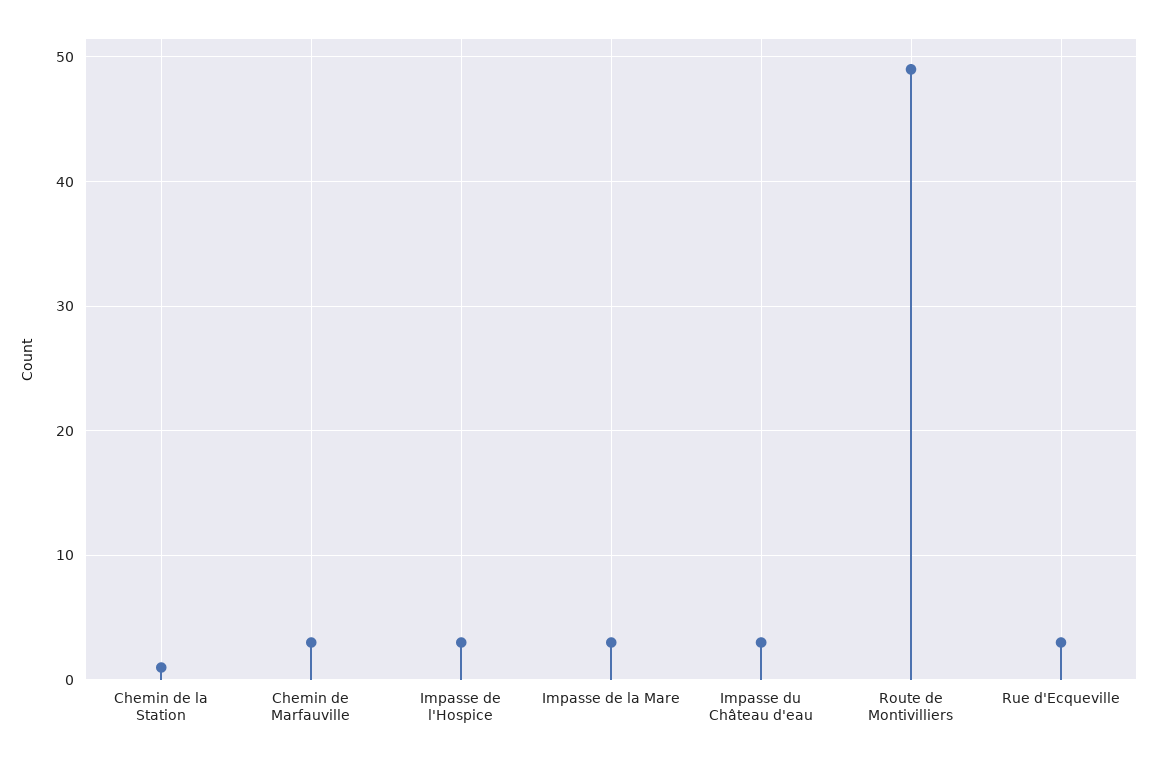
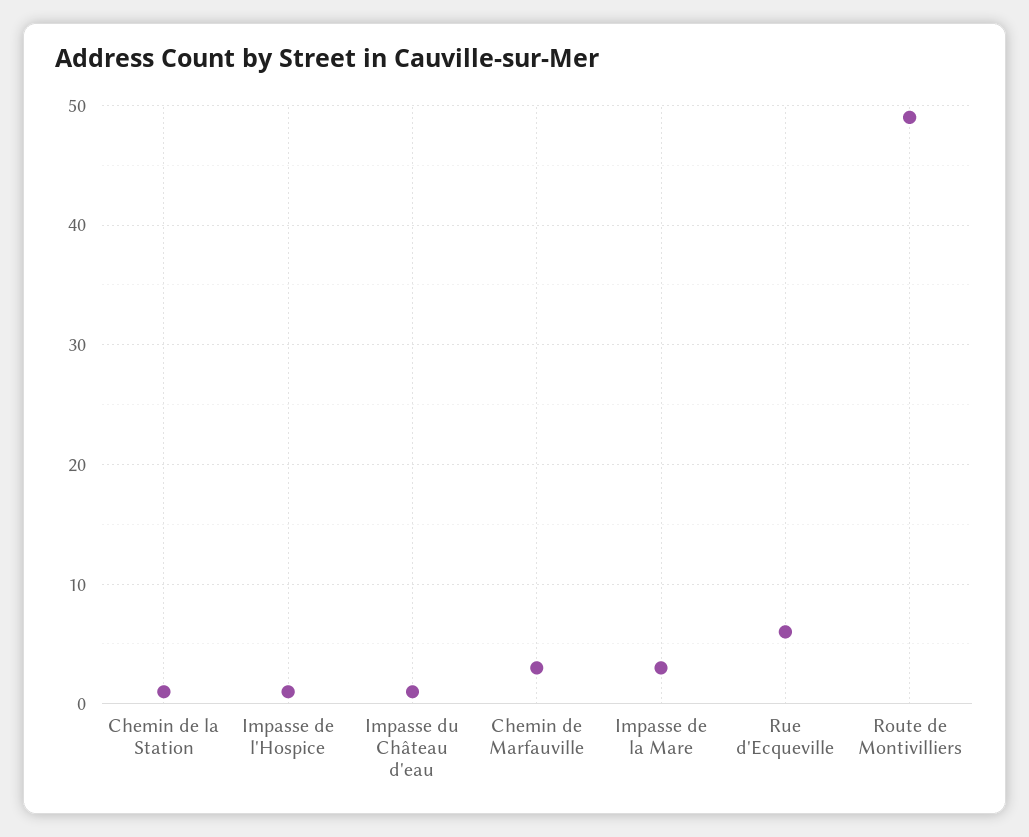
Impasse de l'Hospice: 3 -> 1
Impasse du Château d'eau: 3 -> 1
Rue d'Ecqueville: 3 -> 6

